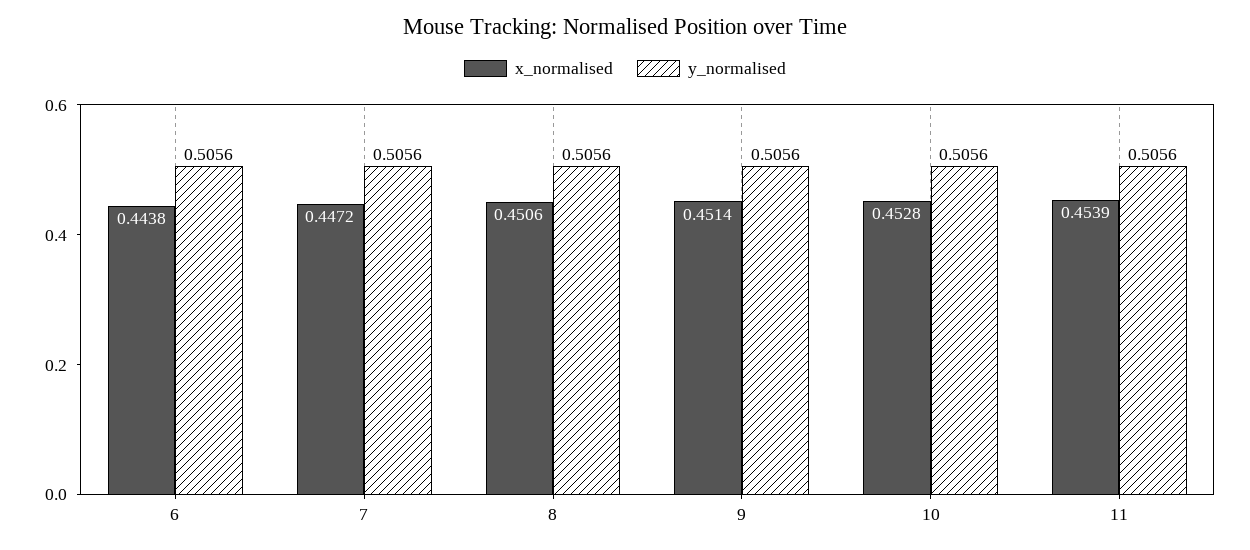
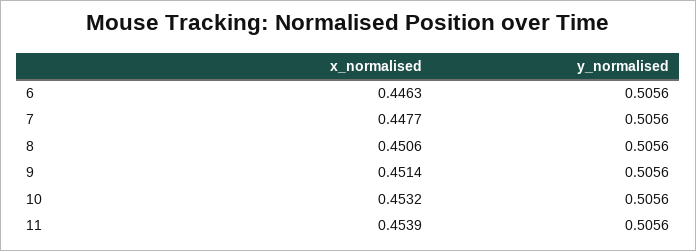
x_normalised, 6: 0.4438 -> 0.4463
x_normalised, 7: 0.4472 -> 0.4477
x_normalised, 10: 0.4528 -> 0.4532

